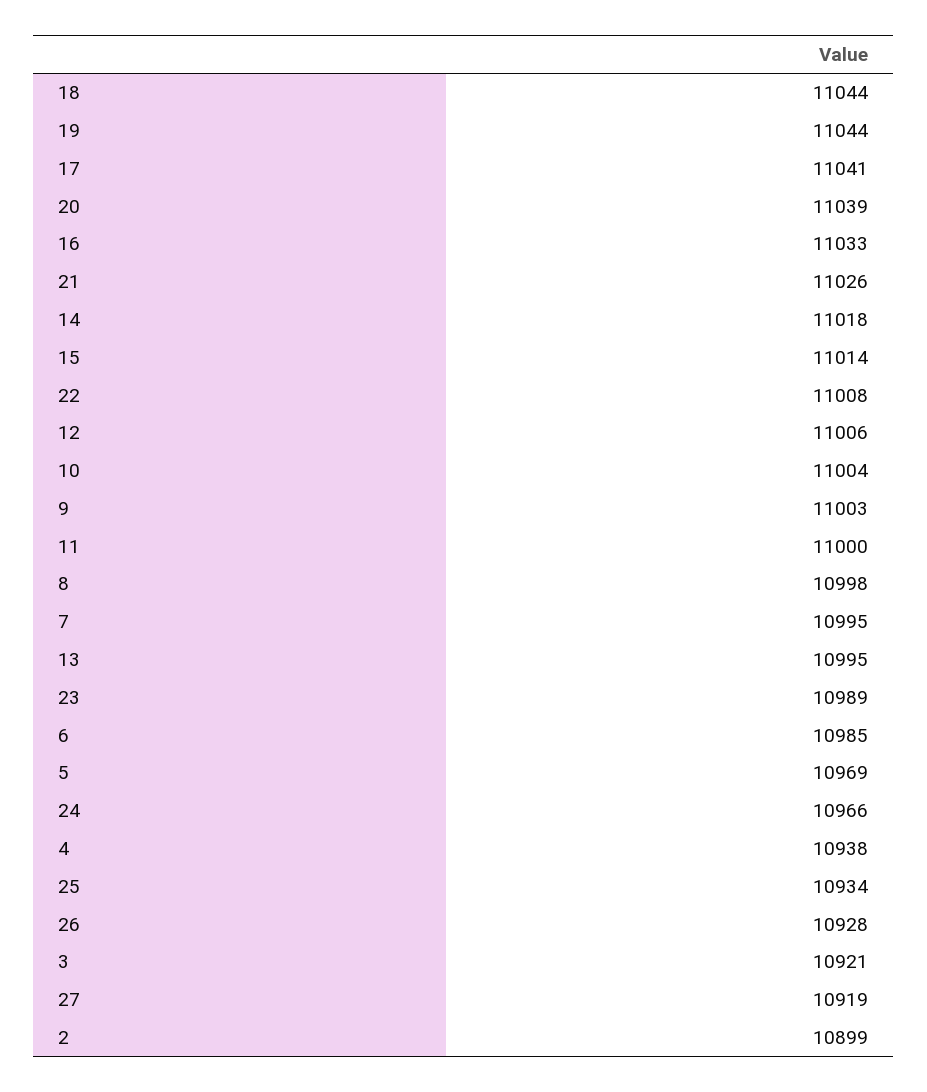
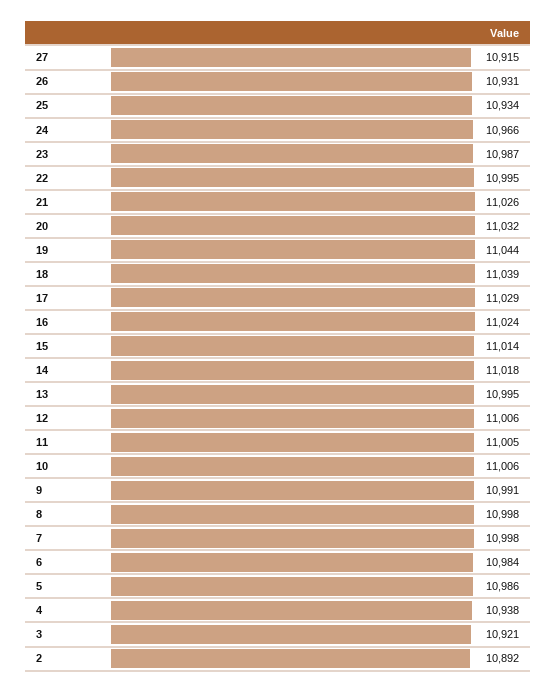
18: 11044 -> 11039
17: 11041 -> 11029
20: 11039 -> 11032
16: 11033 -> 11024
22: 11008 -> 10995
10: 11004 -> 11006
9: 11003 -> 10991
11: 11000 -> 11005
7: 10995 -> 10998
23: 10989 -> 10987
6: 10985 -> 10984
5: 10969 -> 10986
26: 10928 -> 10931
27: 10919 -> 10915
2: 10899 -> 10892

